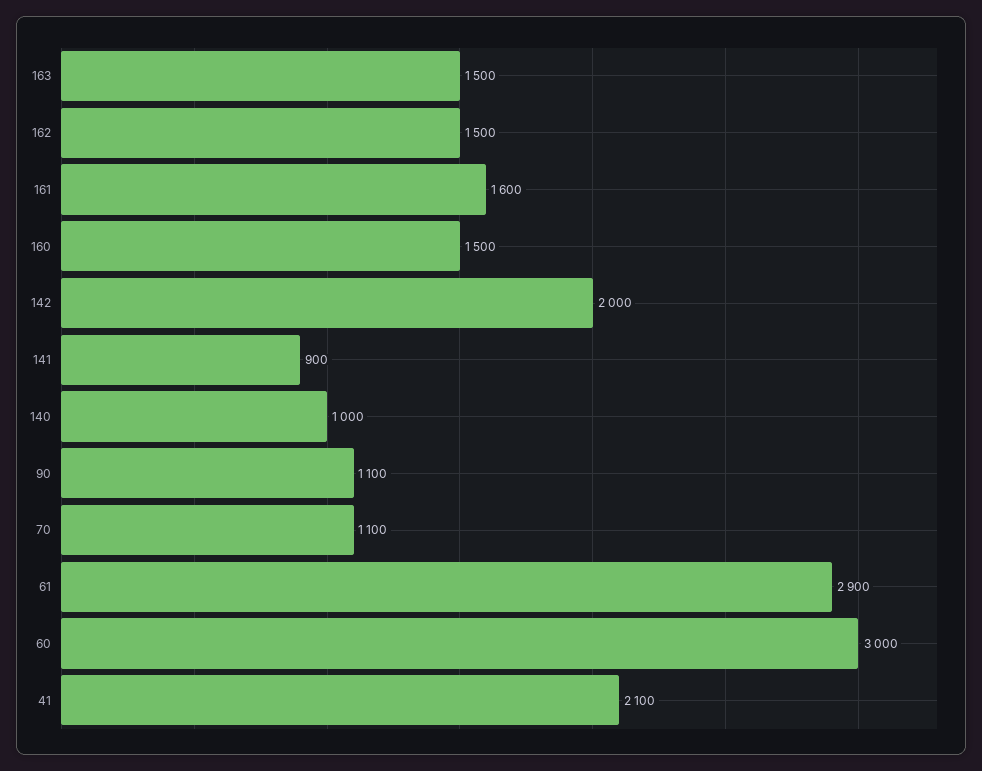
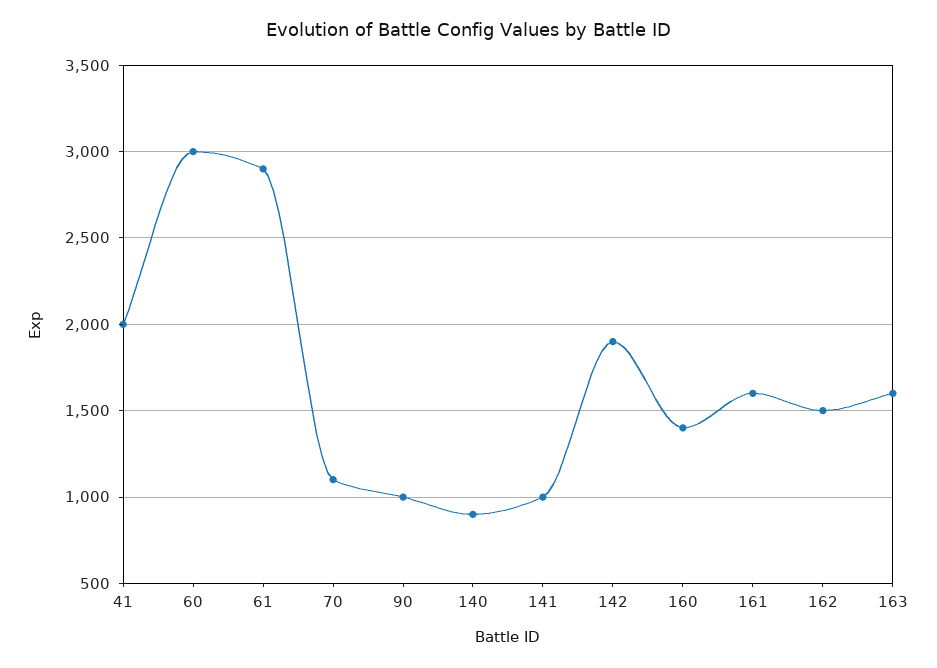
163: 1500 -> 1600
160: 1500 -> 1400
142: 2000 -> 1900
141: 900 -> 1000
140: 1000 -> 900
90: 1100 -> 1000
41: 2100 -> 2000

